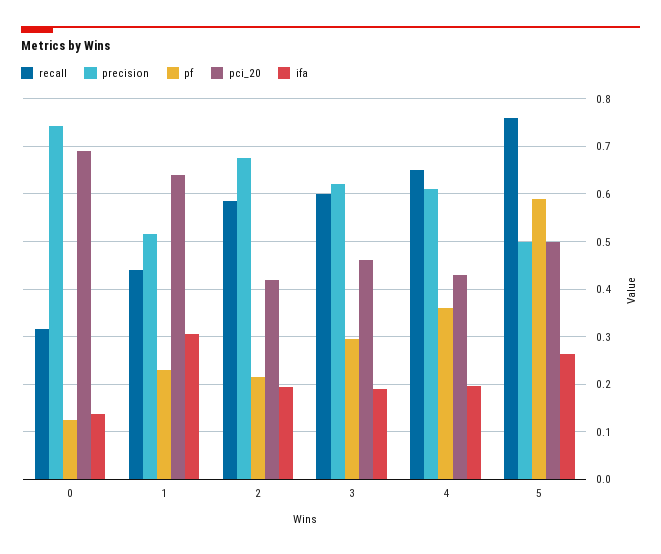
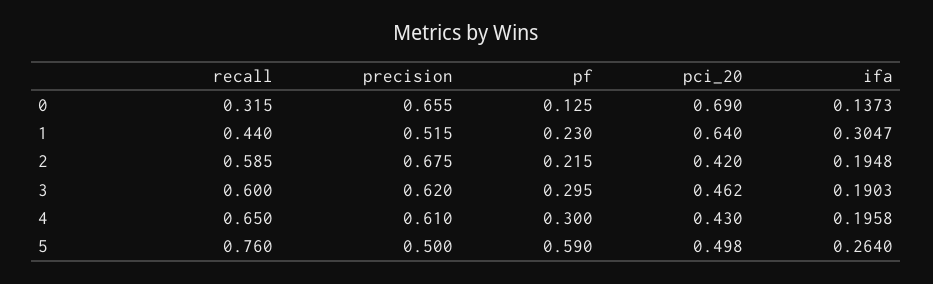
precision, 0: 0.74 -> 0.655
pf, 4: 0.36 -> 0.3

